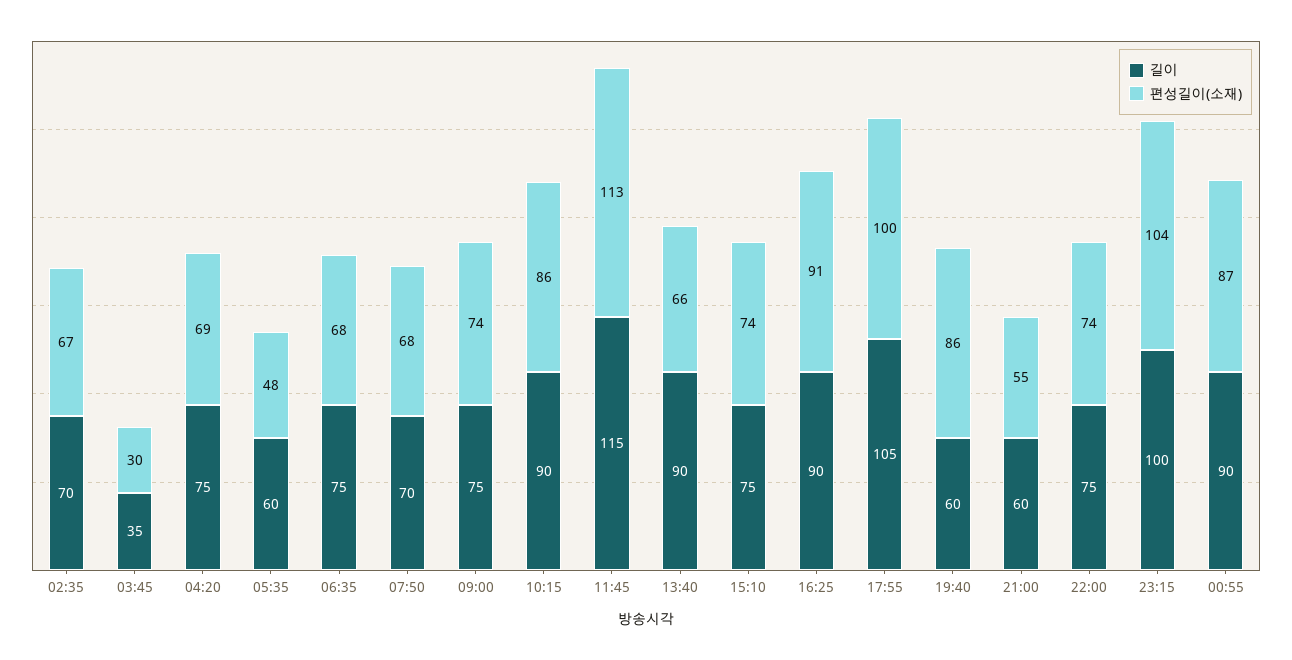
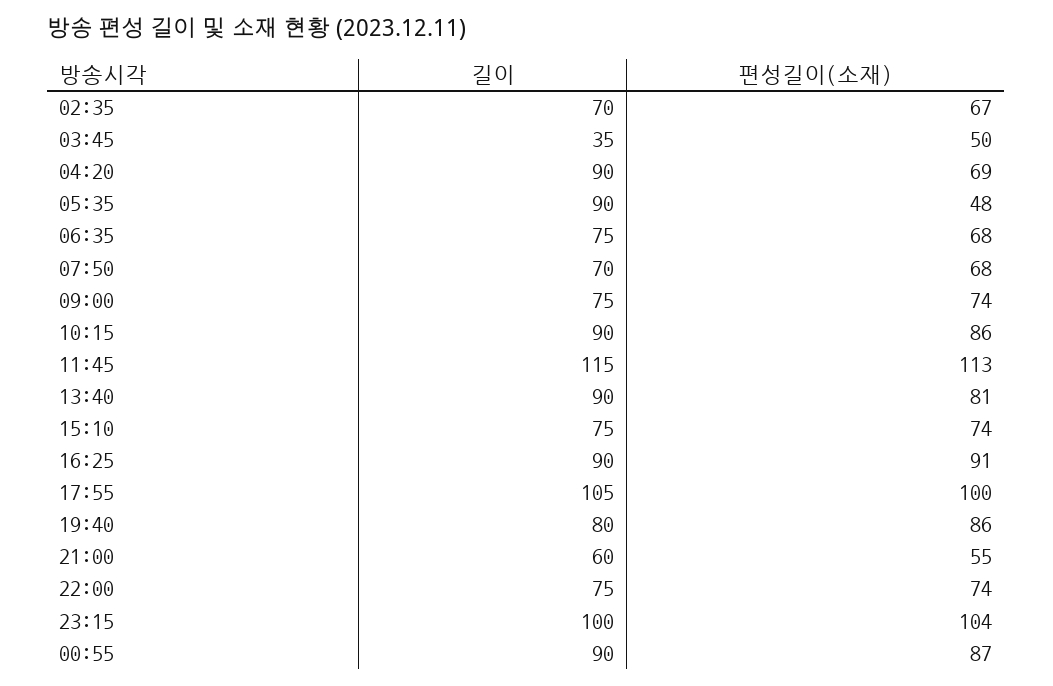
편성길이(소재), 03:45: 30 -> 50
길이, 04:20: 75 -> 90
길이, 05:35: 60 -> 90
편성길이(소재), 13:40: 66 -> 81
길이, 19:40: 60 -> 80

